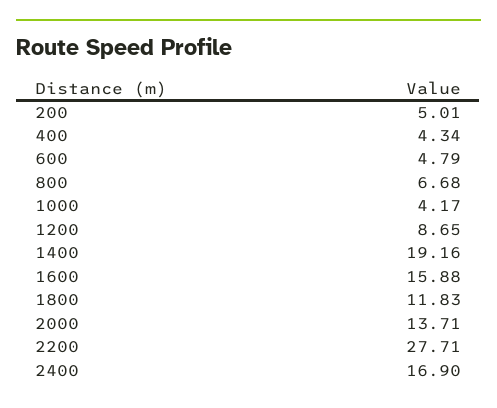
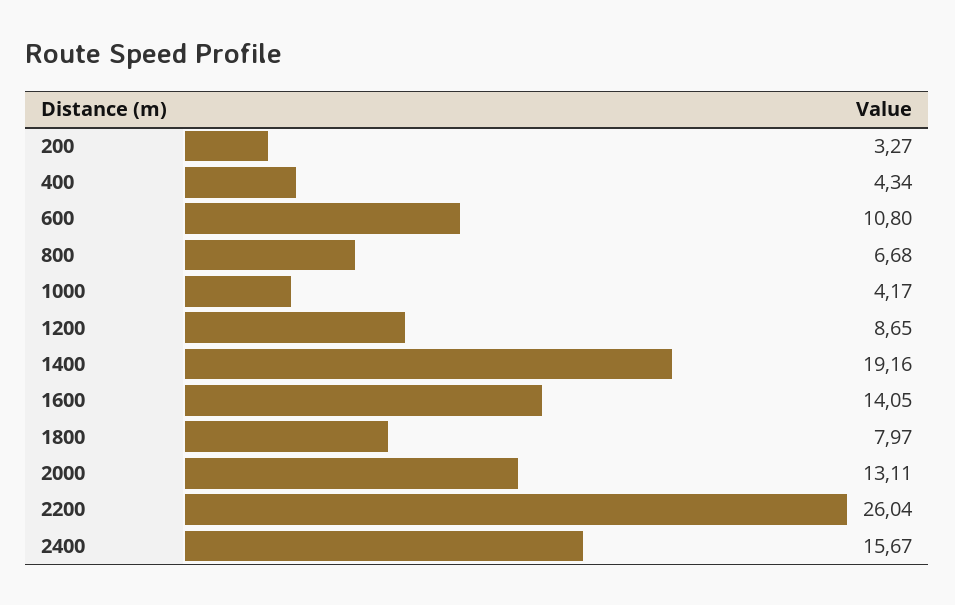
200: 5.01 -> 3.27
600: 4.79 -> 10.8
1600: 15.88 -> 14.05
1800: 11.83 -> 7.97
2000: 13.71 -> 13.11
2200: 27.71 -> 26.04
2400: 16.9 -> 15.67

